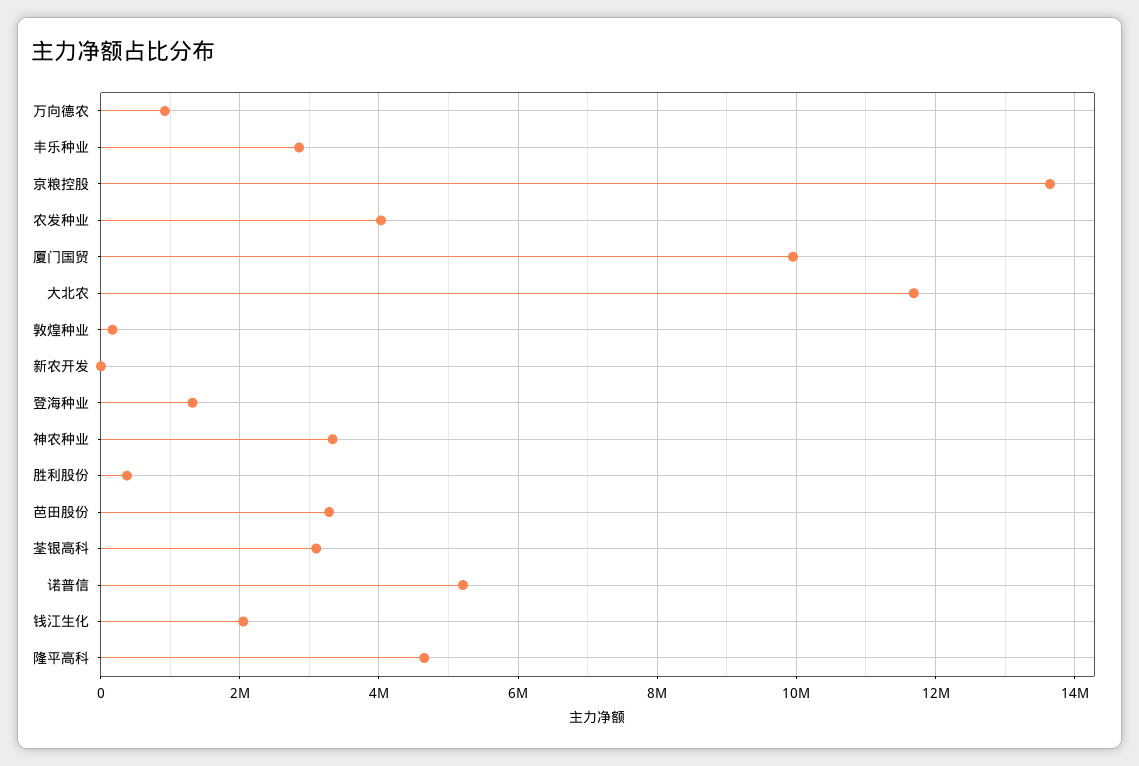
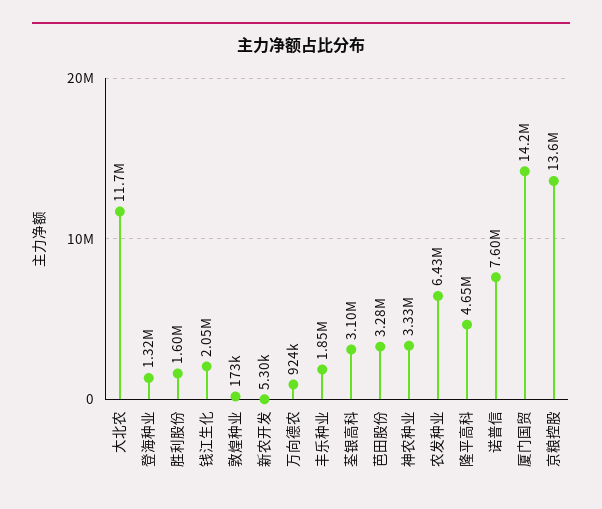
丰乐种业: 2800000 -> 1850000
农发种业: 4000000 -> 6430000
厦门国贸: 10000000 -> 14200000
胜利股份: 400000 -> 1600000
诺普信: 5200000 -> 7600000

